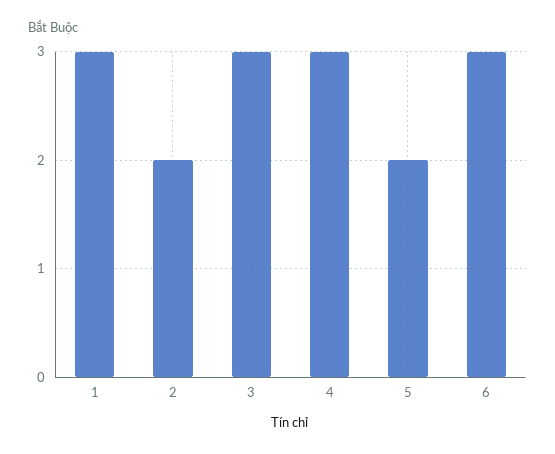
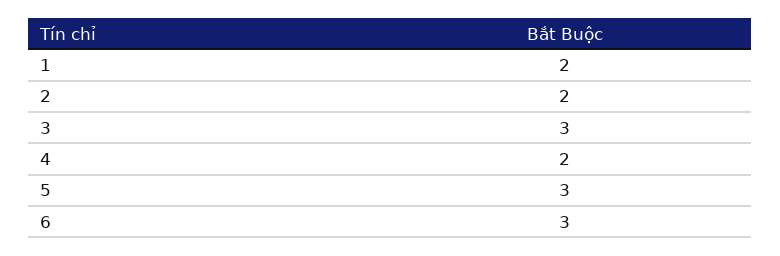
1: 3 -> 2
4: 3 -> 2
5: 2 -> 3

